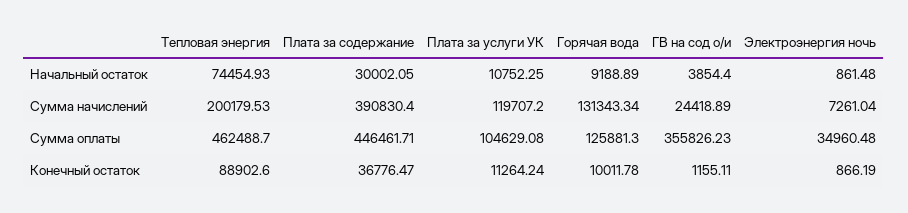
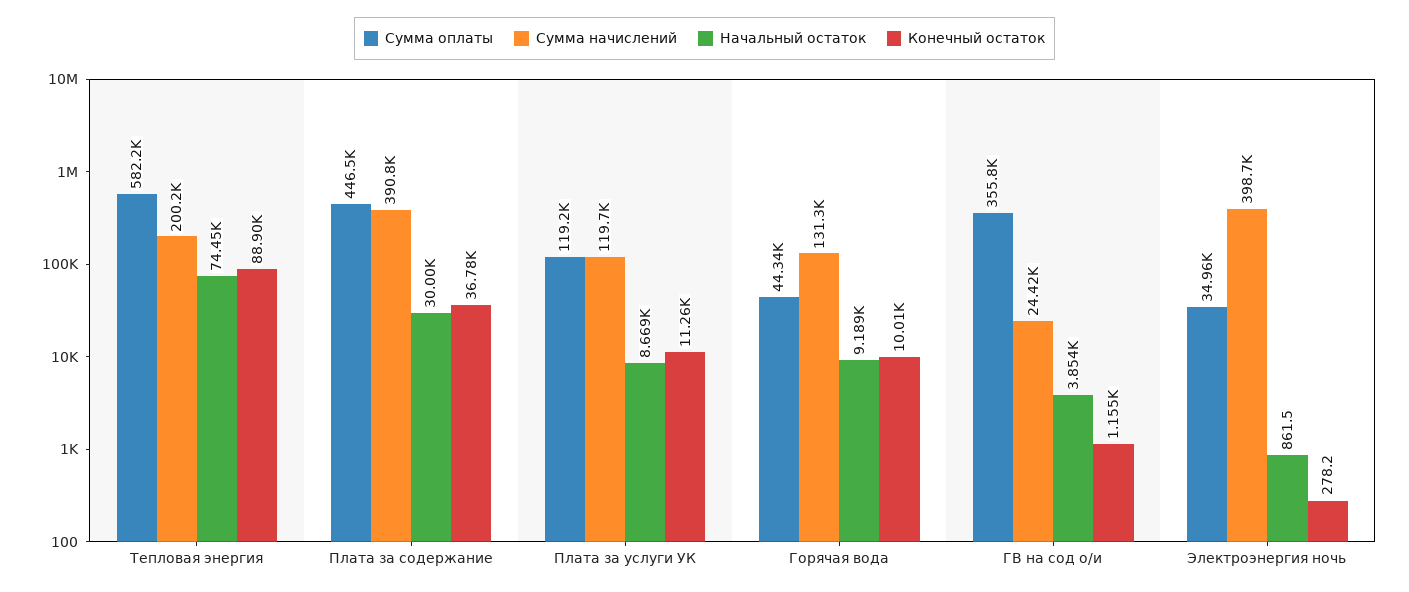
Начальный остаток, Плата за услуги УК: 10752.25 -> 8669
Сумма начислений, Электроэнергия ночь: 7261.04 -> 398700
Сумма оплаты, Тепловая энергия: 462488.7 -> 582200
Сумма оплаты, Плата за услуги УК: 104629.08 -> 119200
Сумма оплаты, Горячая вода: 125881.3 -> 44340
Конечный остаток, Электроэнергия ночь: 866.19 -> 278.2

